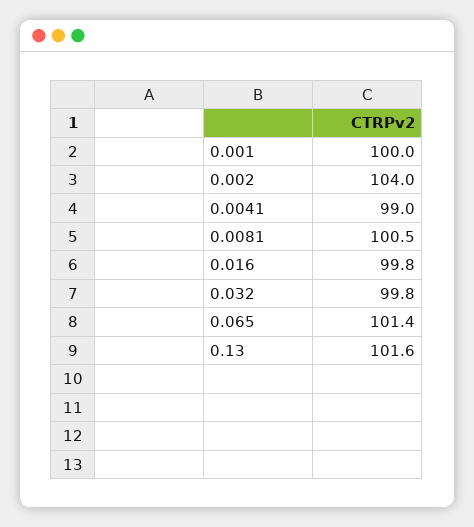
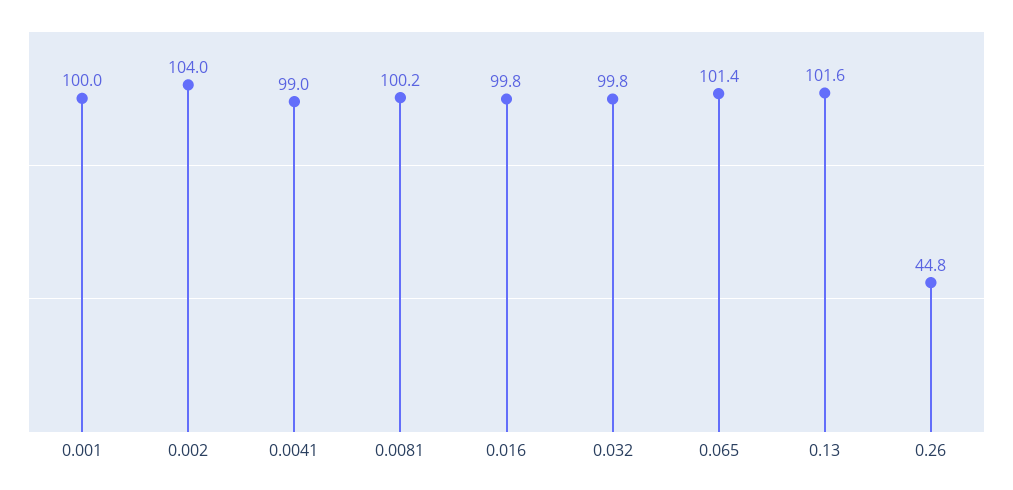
0.0081: 100.5 -> 100.2
0.26: none -> 44.8

